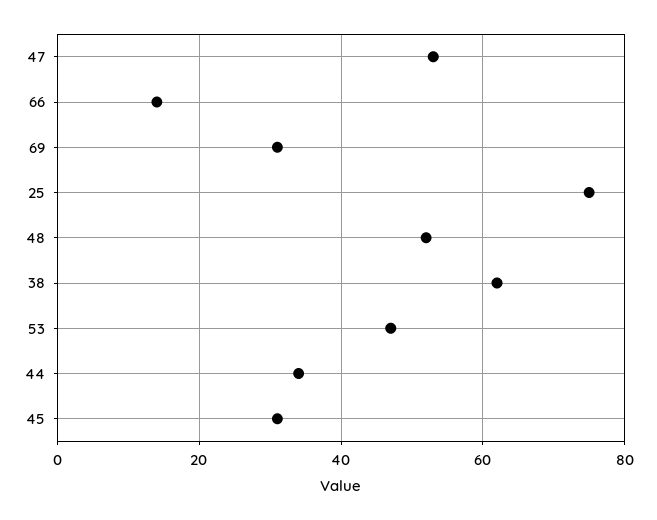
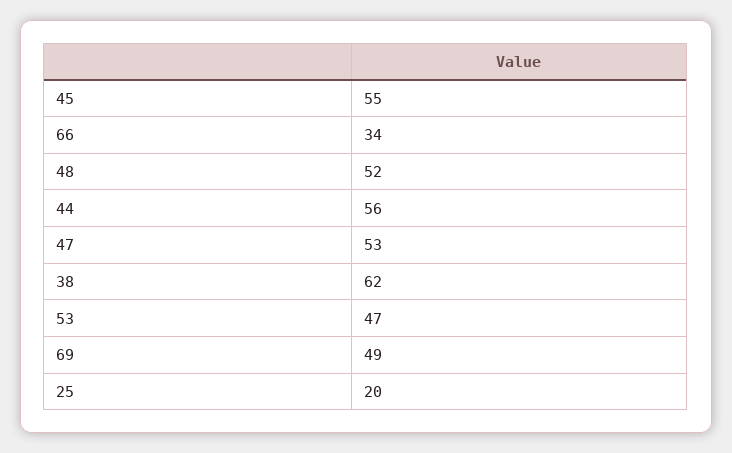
66: 15 -> 34
69: 30 -> 49
25: 75 -> 20
44: 35 -> 56
45: 30 -> 55

